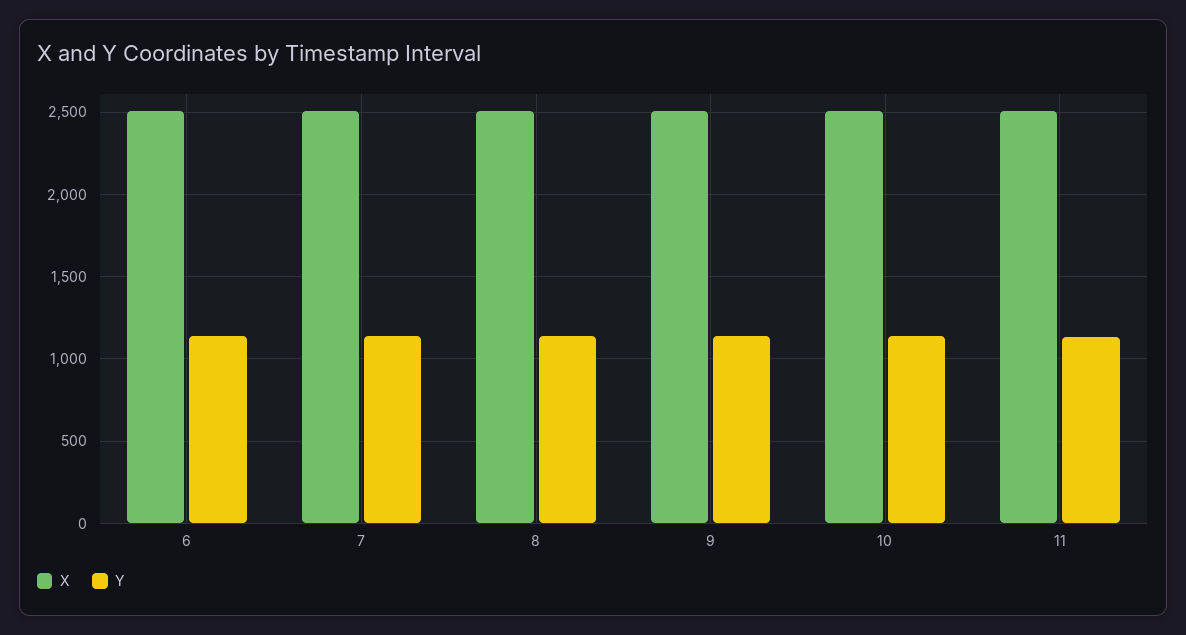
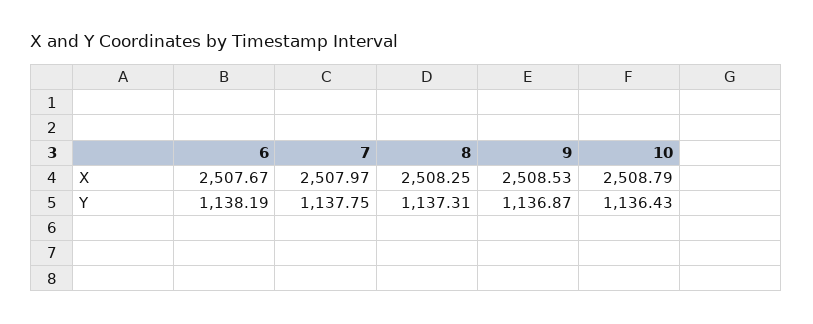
X, 11: 2500 -> none
Y, 11: 1150 -> none

